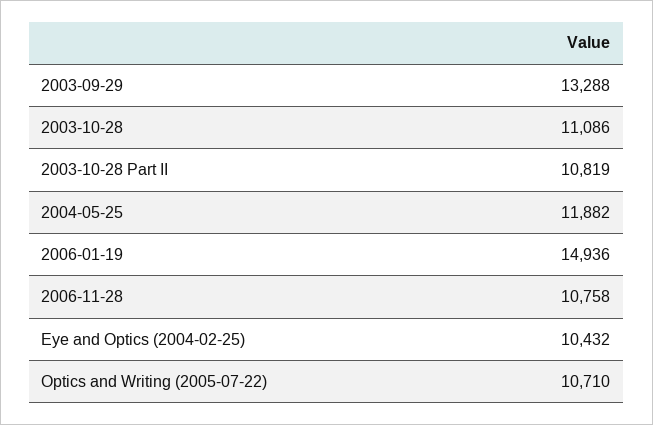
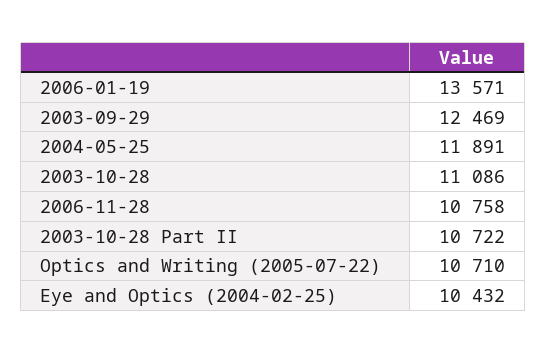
2003-09-29: 13288 -> 12469
2003-10-28 Part II: 10819 -> 10722
2004-05-25: 11882 -> 11891
2006-01-19: 14936 -> 13571

